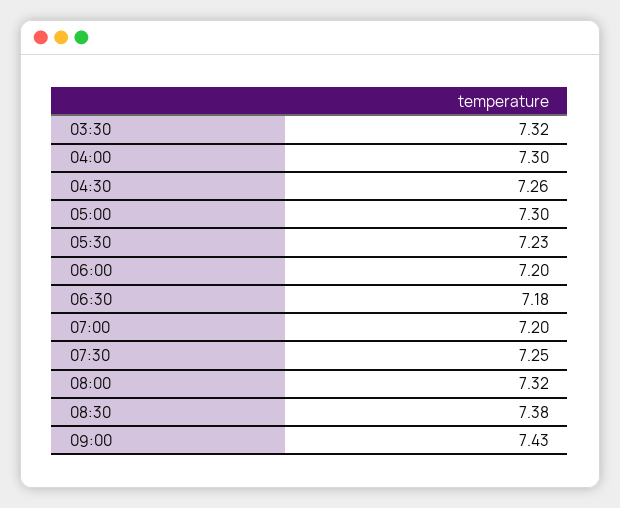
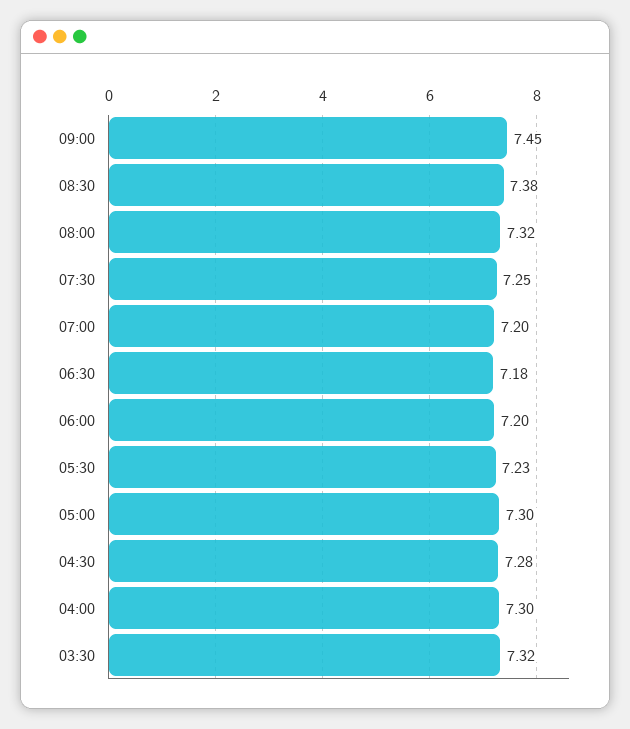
04:30: 7.26 -> 7.28
09:00: 7.43 -> 7.45

